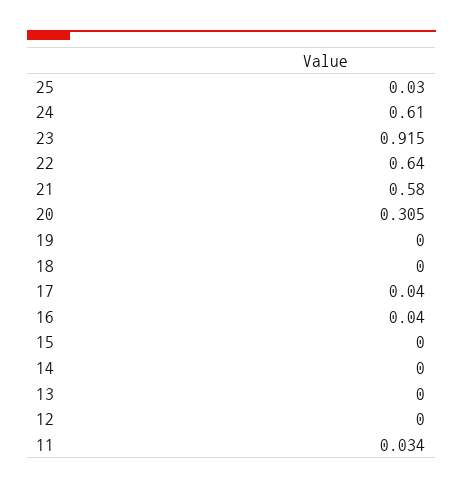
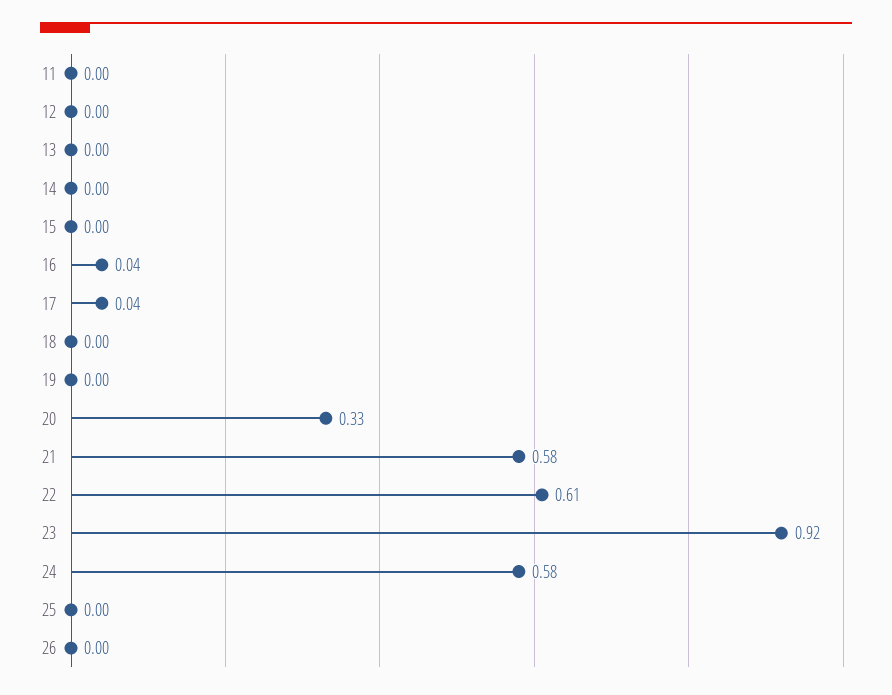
25: 0.03 -> 0
24: 0.61 -> 0.58
22: 0.64 -> 0.61
20: 0.305 -> 0.33
11: 0.034 -> 0
26: none -> 0

